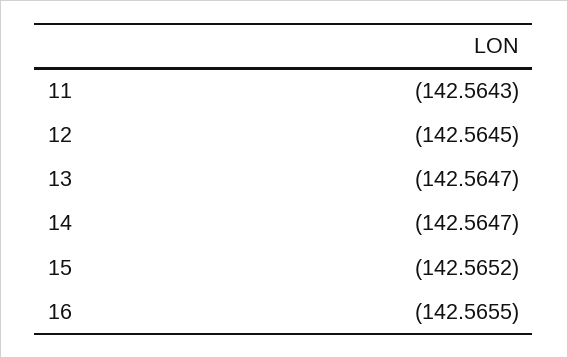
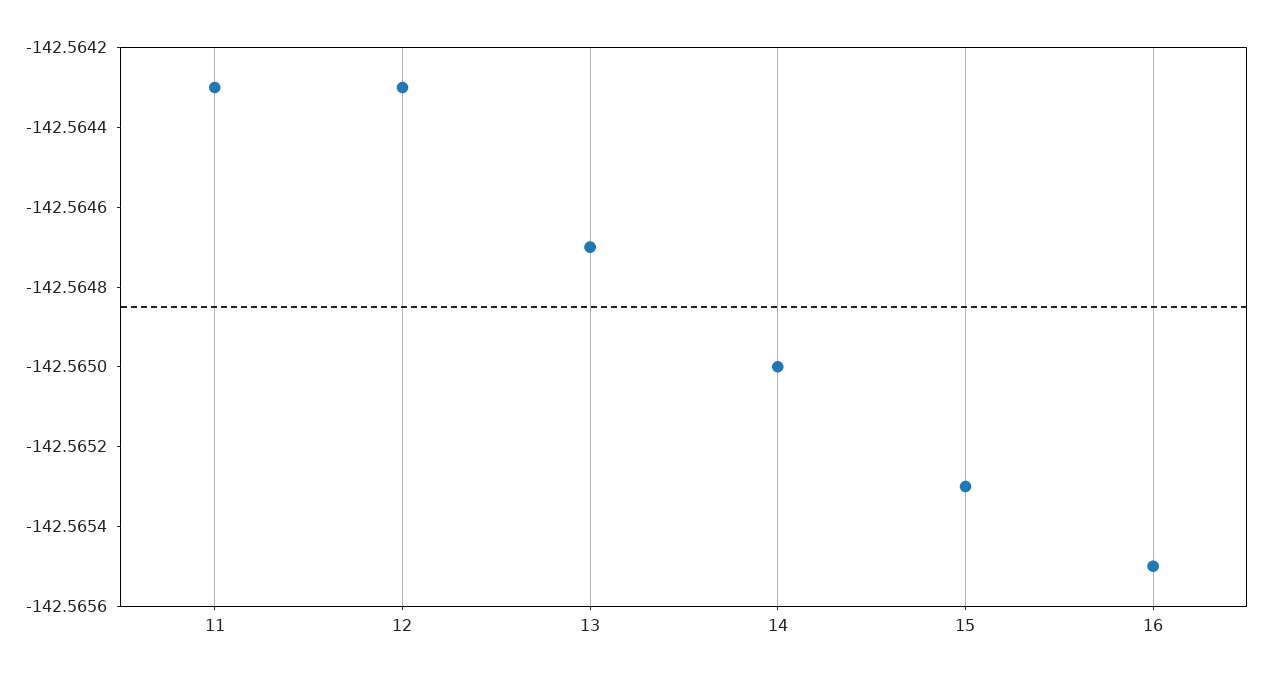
12: -142.5645 -> -142.5643
14: -142.5647 -> -142.565
15: -142.5652 -> -142.5653

